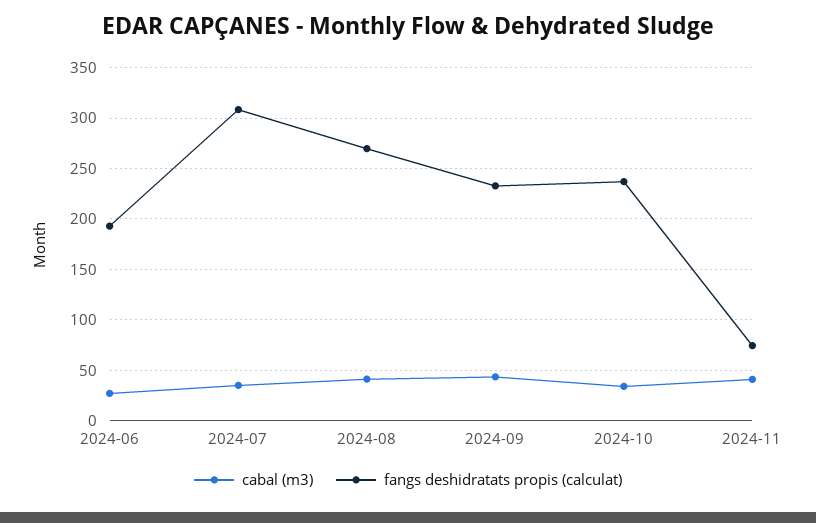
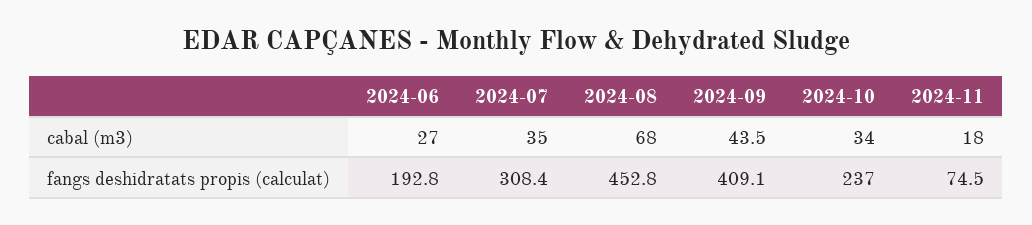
cabal (m3), 2024-08: 40 -> 68
fangs deshidratats propis (calculat), 2024-08: 270 -> 452.8
fangs deshidratats propis (calculat), 2024-09: 230 -> 409.1
cabal (m3), 2024-11: 40 -> 18

